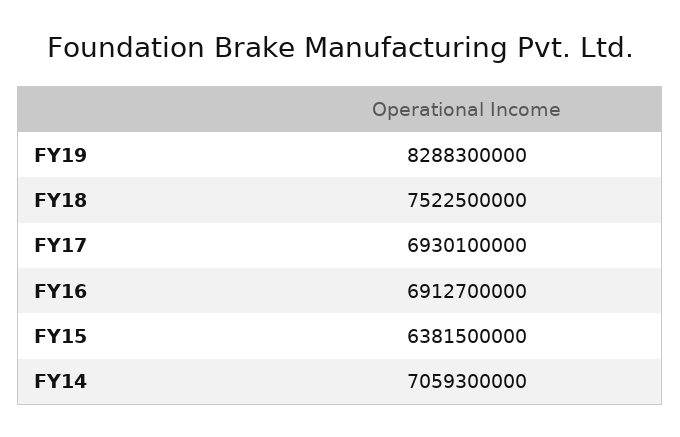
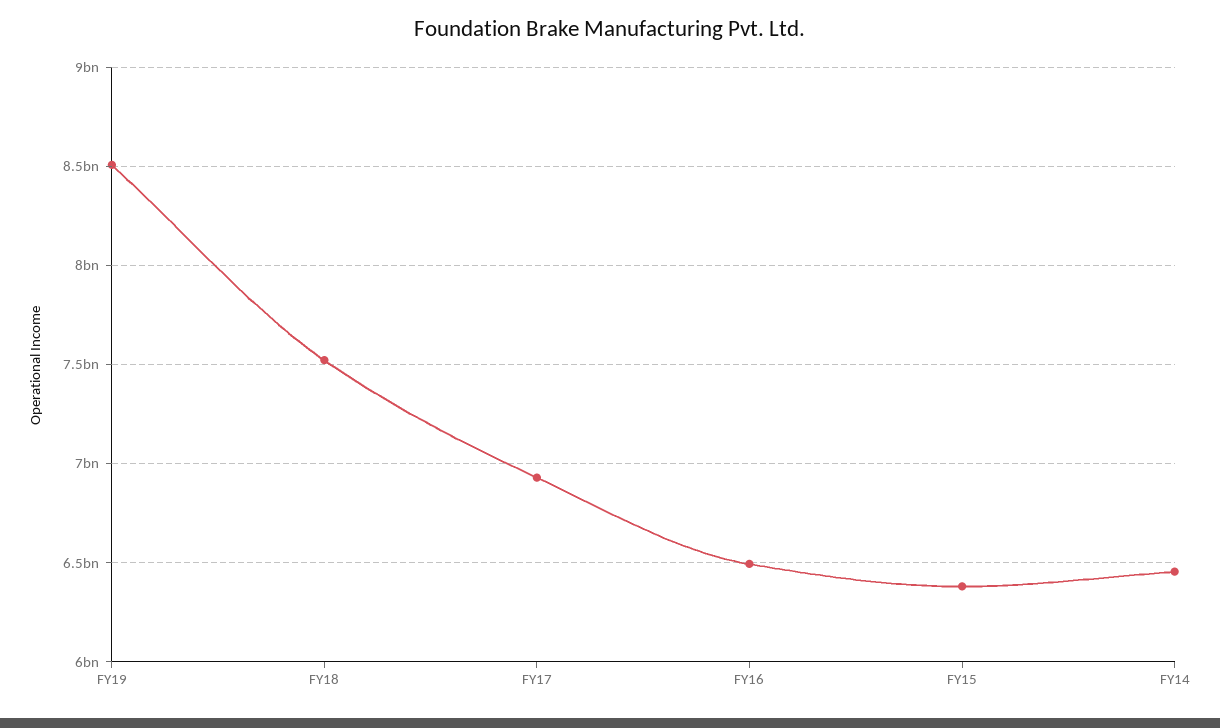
FY19: 8288300000 -> 8500000000
FY16: 6912700000 -> 6500000000
FY14: 7059300000 -> 6450000000

